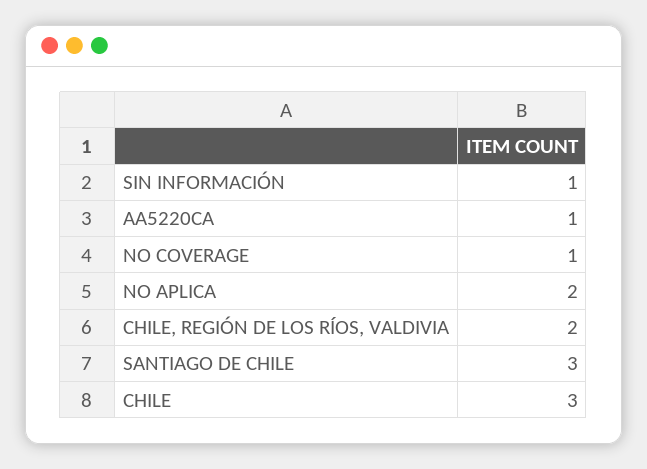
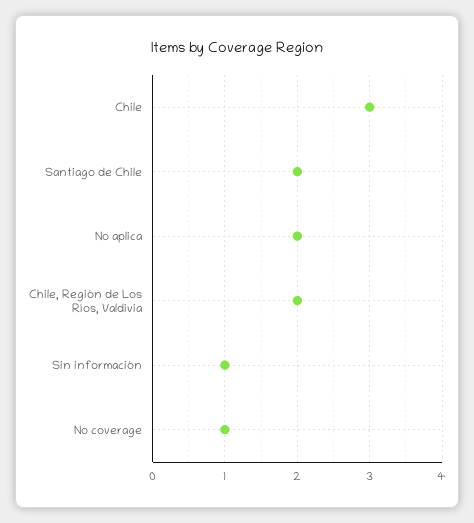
AA5220CA: 1 -> none
SANTIAGO DE CHILE: 3 -> 2

